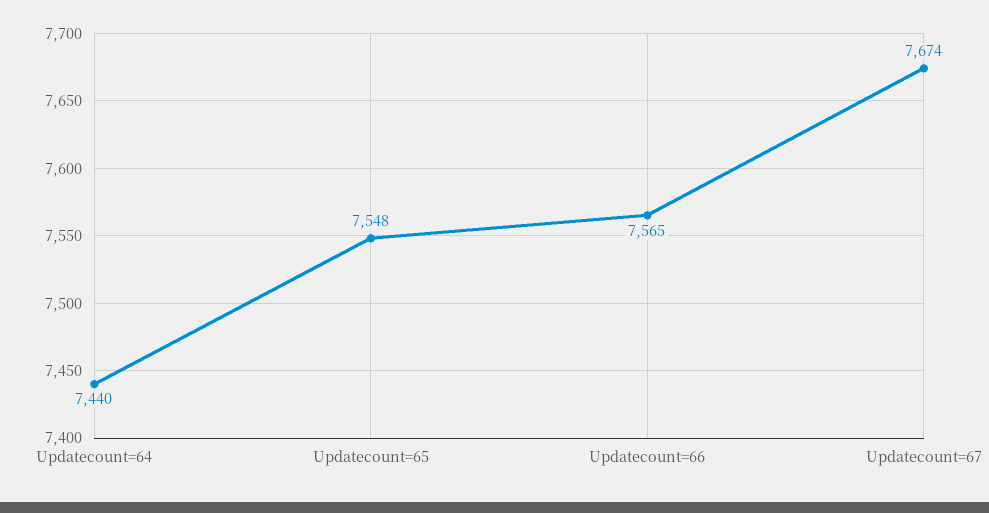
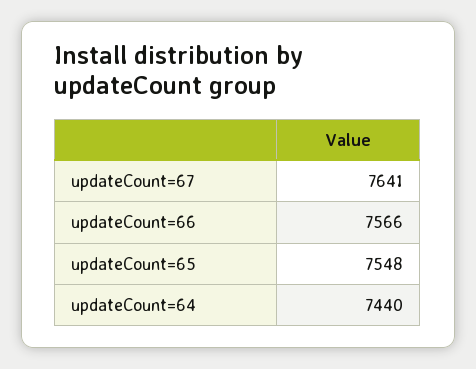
Updatecount=66: 7565 -> 7566
Updatecount=67: 7674 -> 7641

